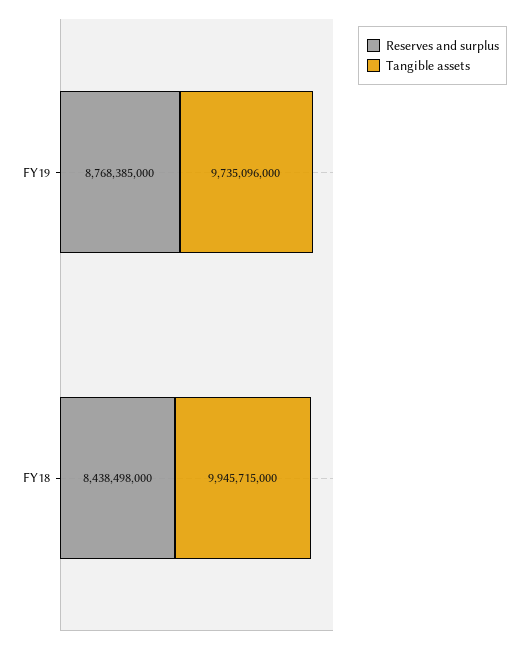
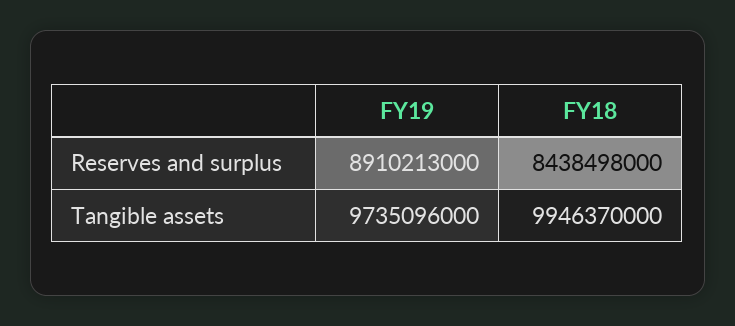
Reserves and surplus, FY19: 8768385000 -> 8910213000
Tangible assets, FY18: 9945715000 -> 9946370000

